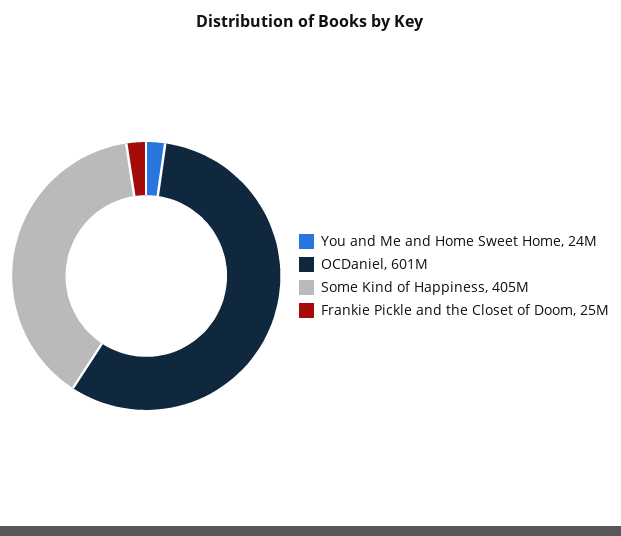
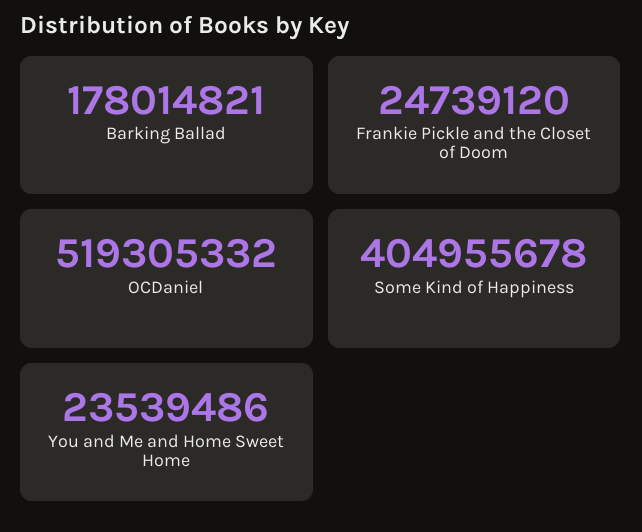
OCDaniel: 601000000 -> 519305332
Barking Ballad: none -> 178014821

